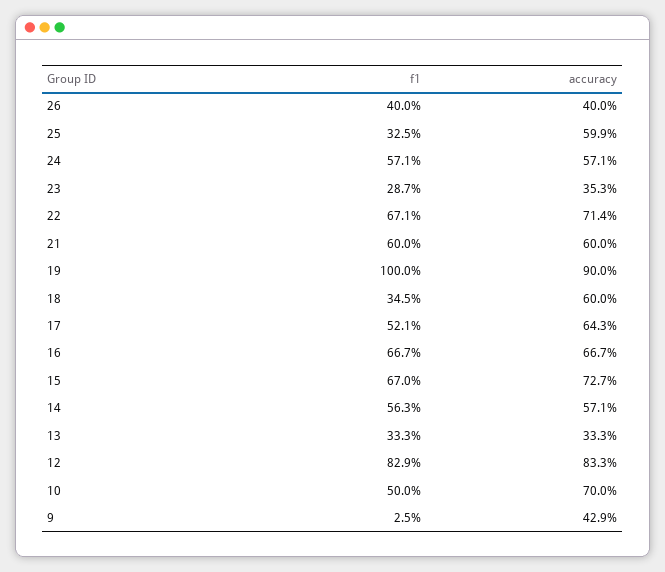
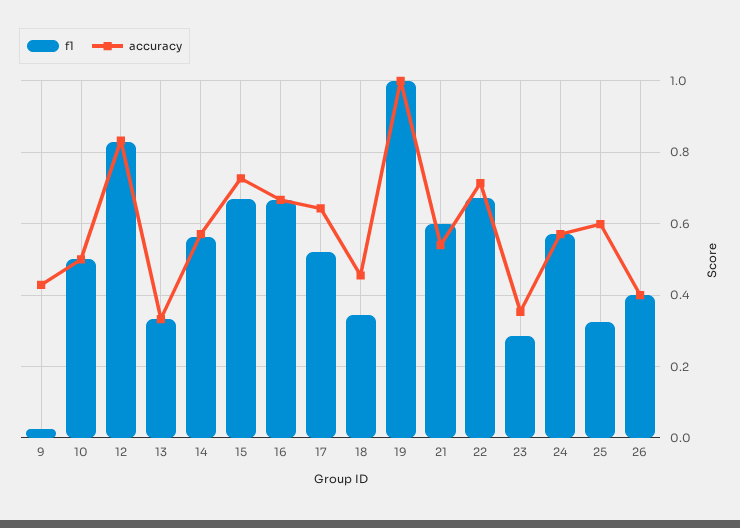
accuracy, 21: 0.6 -> 0.54
accuracy, 19: 0.9 -> 1
accuracy, 18: 0.6 -> 0.46
accuracy, 10: 0.7 -> 0.5

